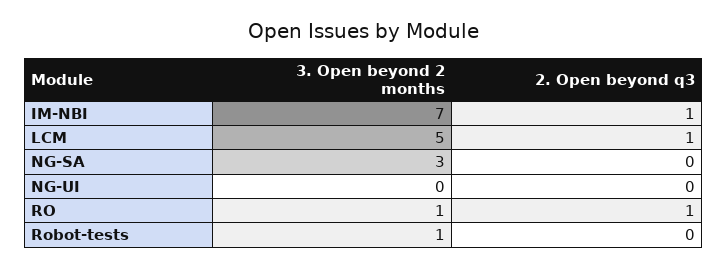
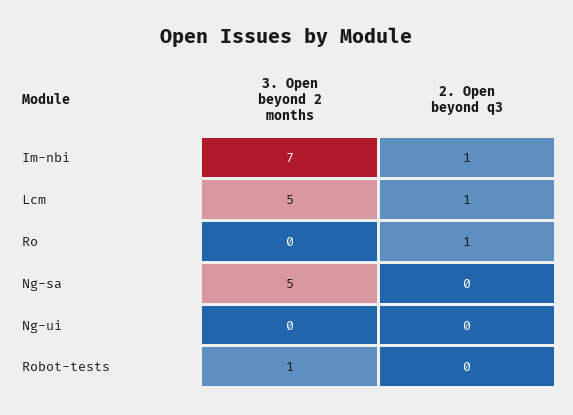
3. Open beyond 2 months, NG-SA: 3 -> 5
3. Open beyond 2 months, RO: 1 -> 0

